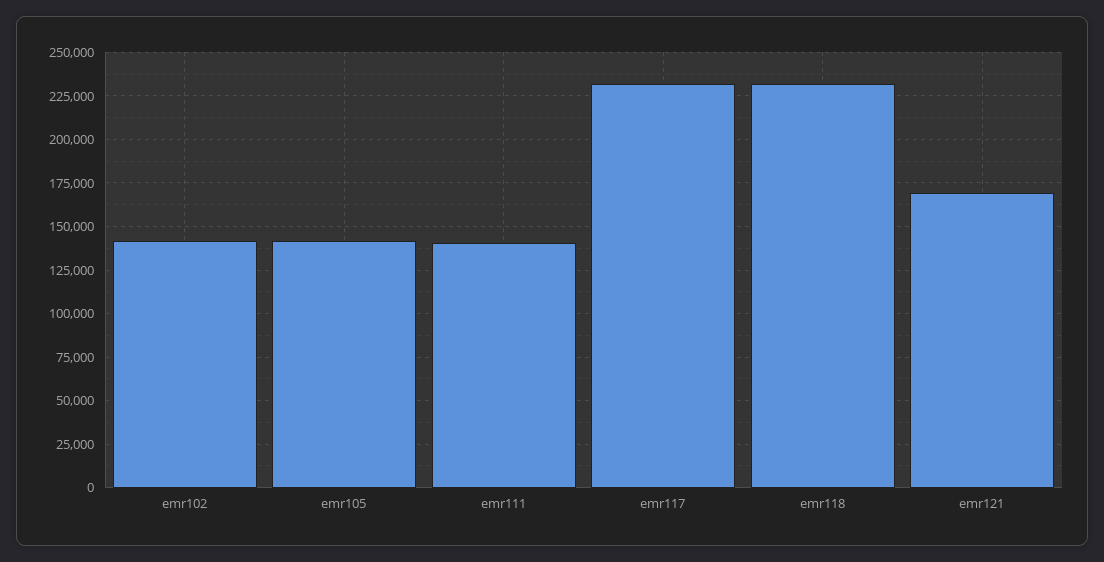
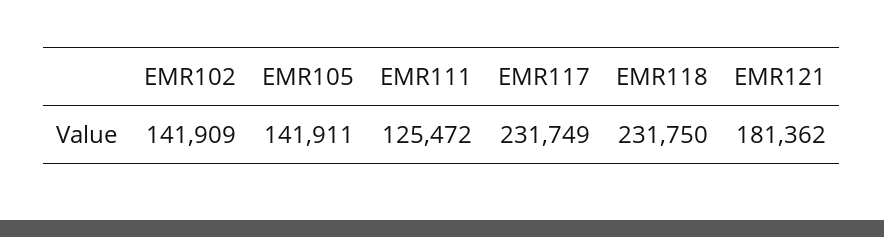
emr111: 140000 -> 125472
emr121: 170000 -> 181362

